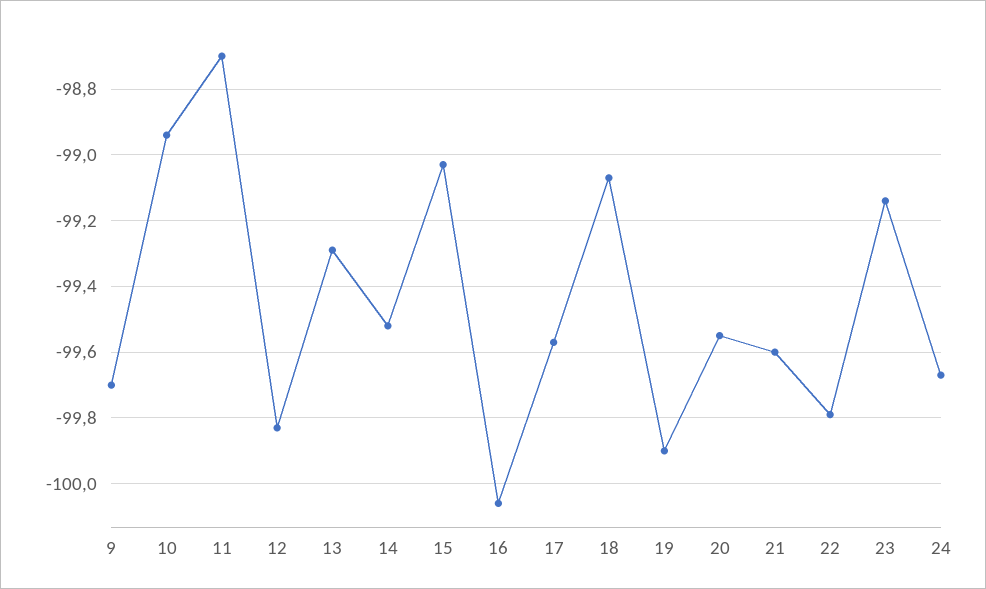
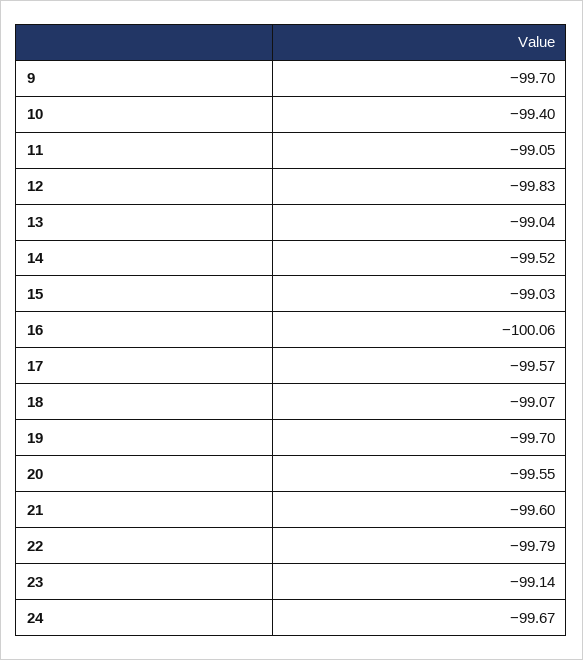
10: -98.95 -> -99.4
11: -98.7 -> -99.05
13: -99.3 -> -99.04
19: -99.9 -> -99.7

